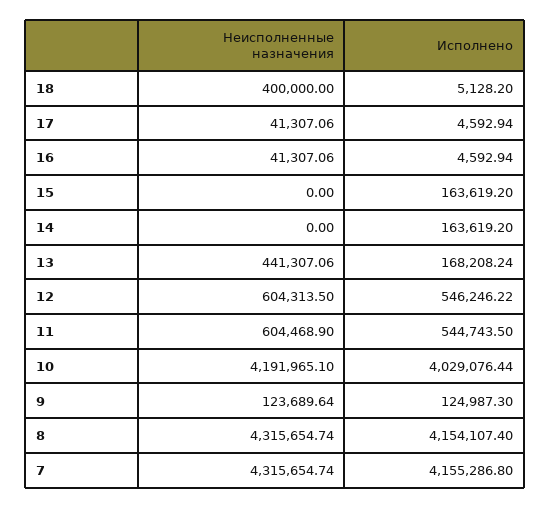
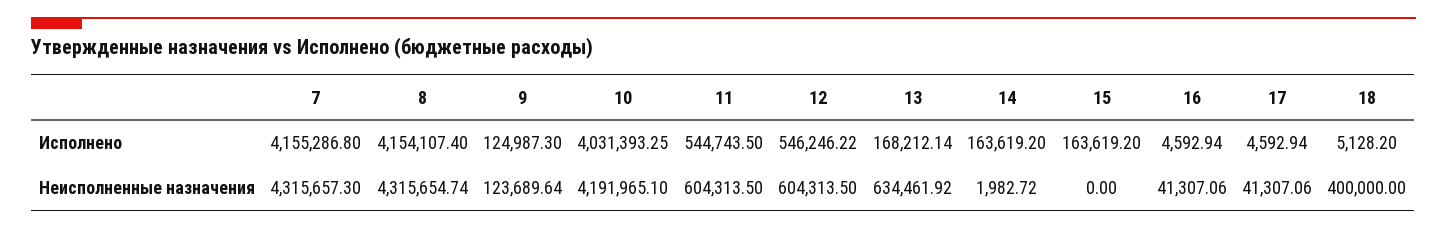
Неисполненные назначения, 14: 0 -> 1982.72
Неисполненные назначения, 13: 441307.06 -> 634461.92
Исполнено, 13: 168208.24 -> 168212.14
Неисполненные назначения, 11: 604468.9 -> 604313.5
Исполнено, 10: 4029076.44 -> 4031393.25
Неисполненные назначения, 7: 4315654.74 -> 4315657.3

